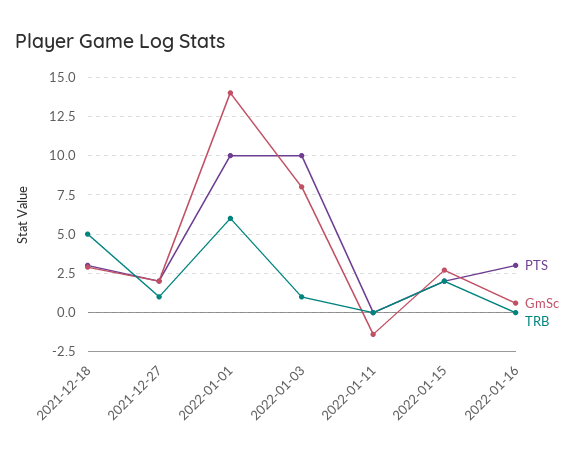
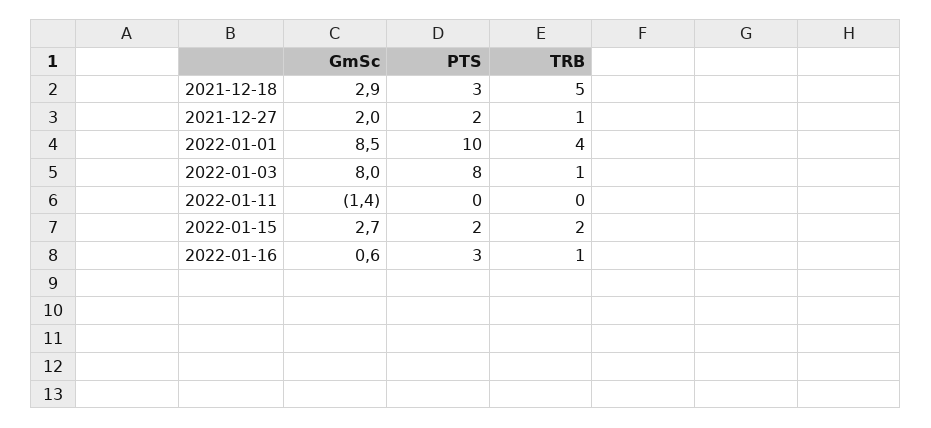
GmSc, 2022-01-01: 14 -> 8.5
TRB, 2022-01-01: 6 -> 4
PTS, 2022-01-03: 10 -> 8
TRB, 2022-01-16: 0 -> 1

